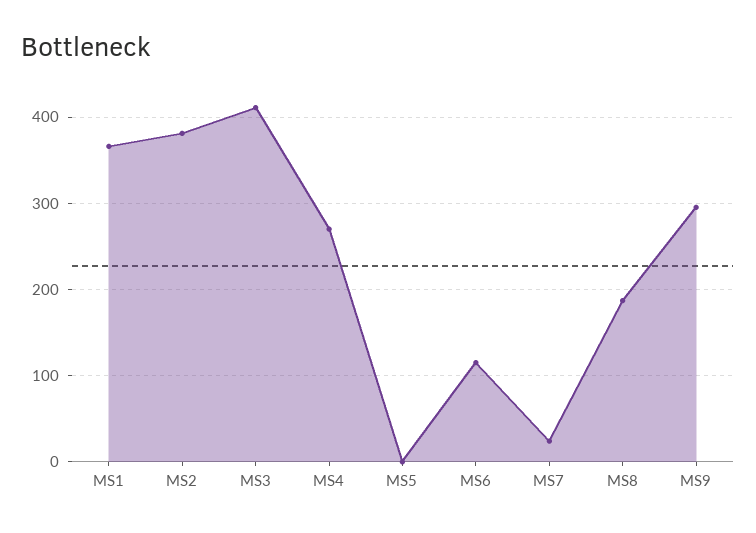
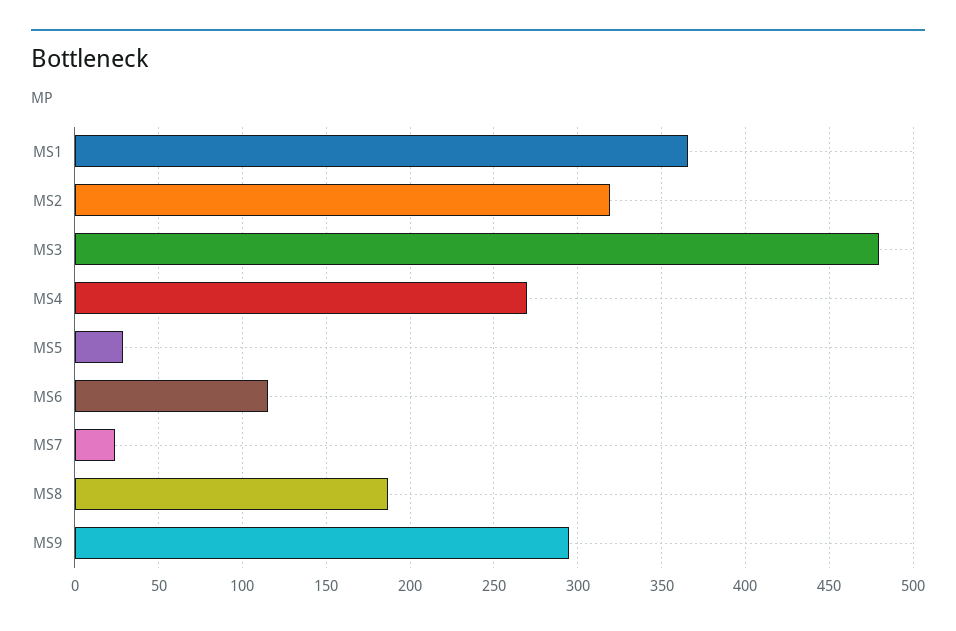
MS2: 380 -> 320
MS3: 410 -> 480
MS5: 0 -> 30

